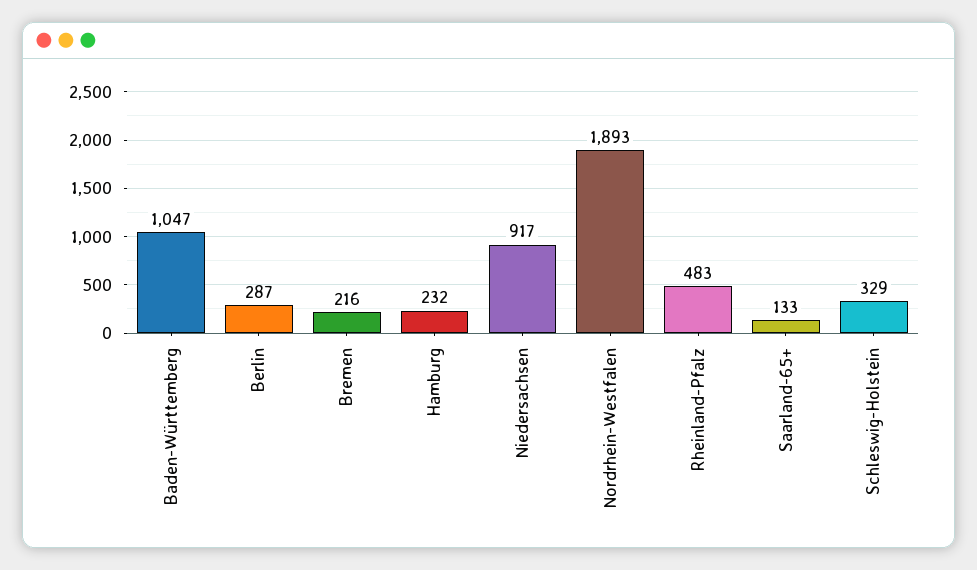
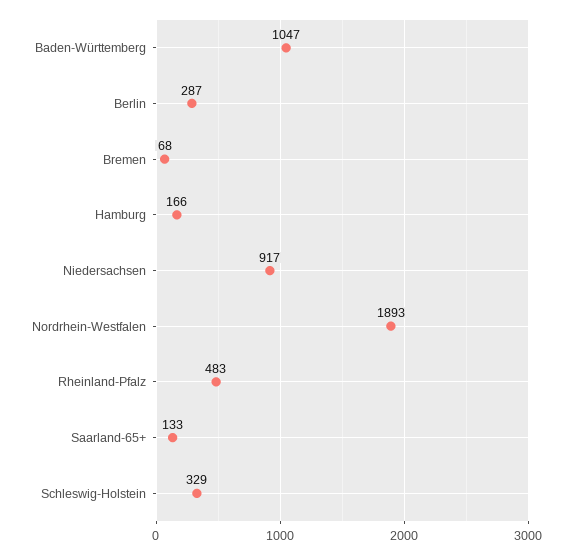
Bremen: 216 -> 68
Hamburg: 232 -> 166

